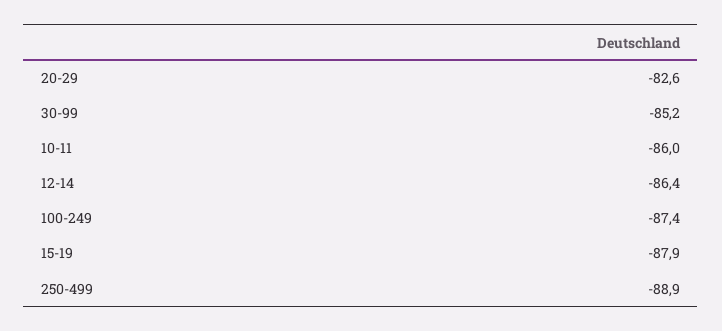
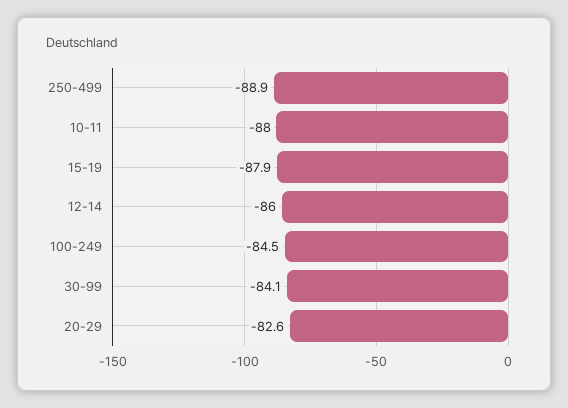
30-99: -85.2 -> -84.1
10-11: -86 -> -88
12-14: -86.4 -> -86
100-249: -87.4 -> -84.5

